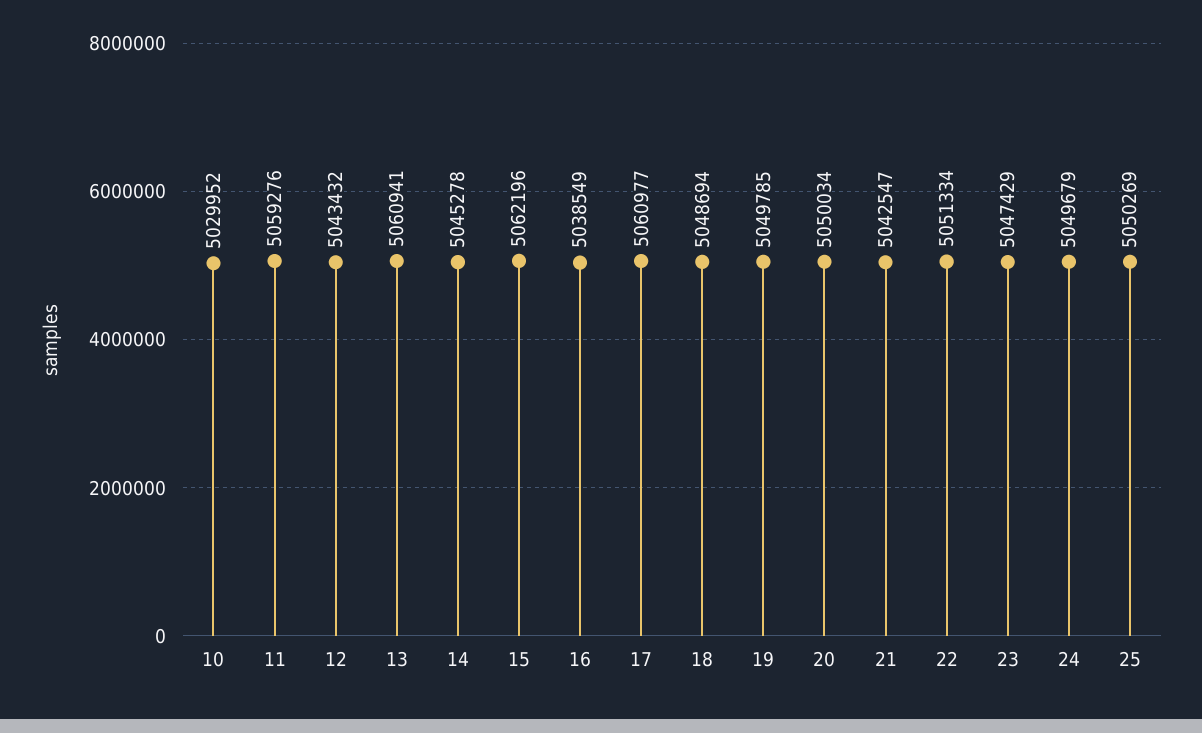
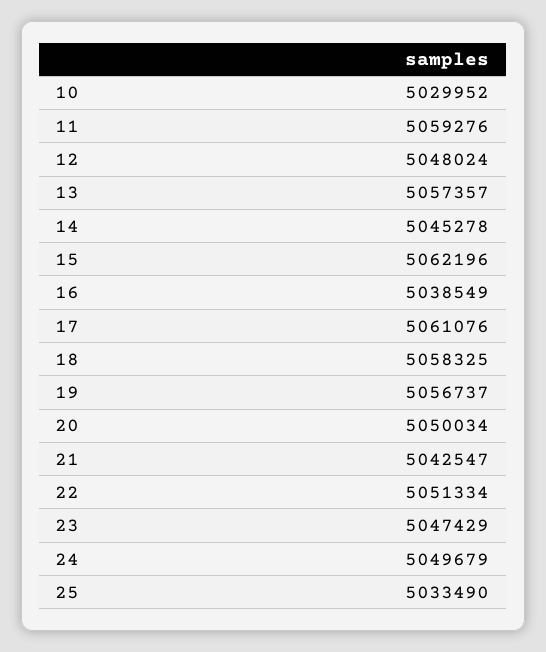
12: 5043432 -> 5048024
13: 5060941 -> 5057357
17: 5060977 -> 5061076
18: 5048694 -> 5058325
19: 5049785 -> 5056737
25: 5050269 -> 5033490

